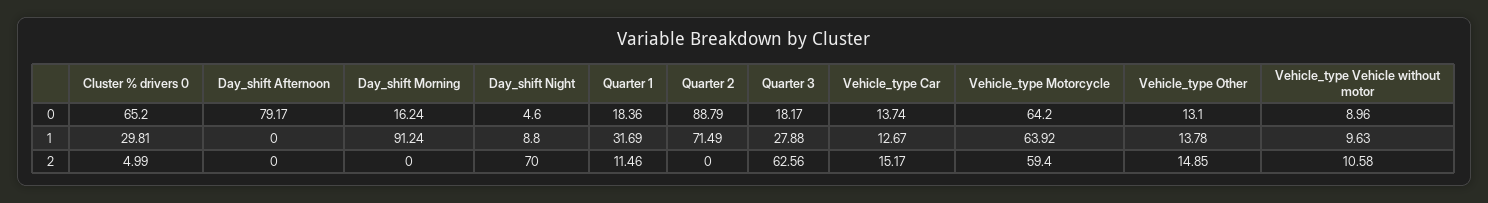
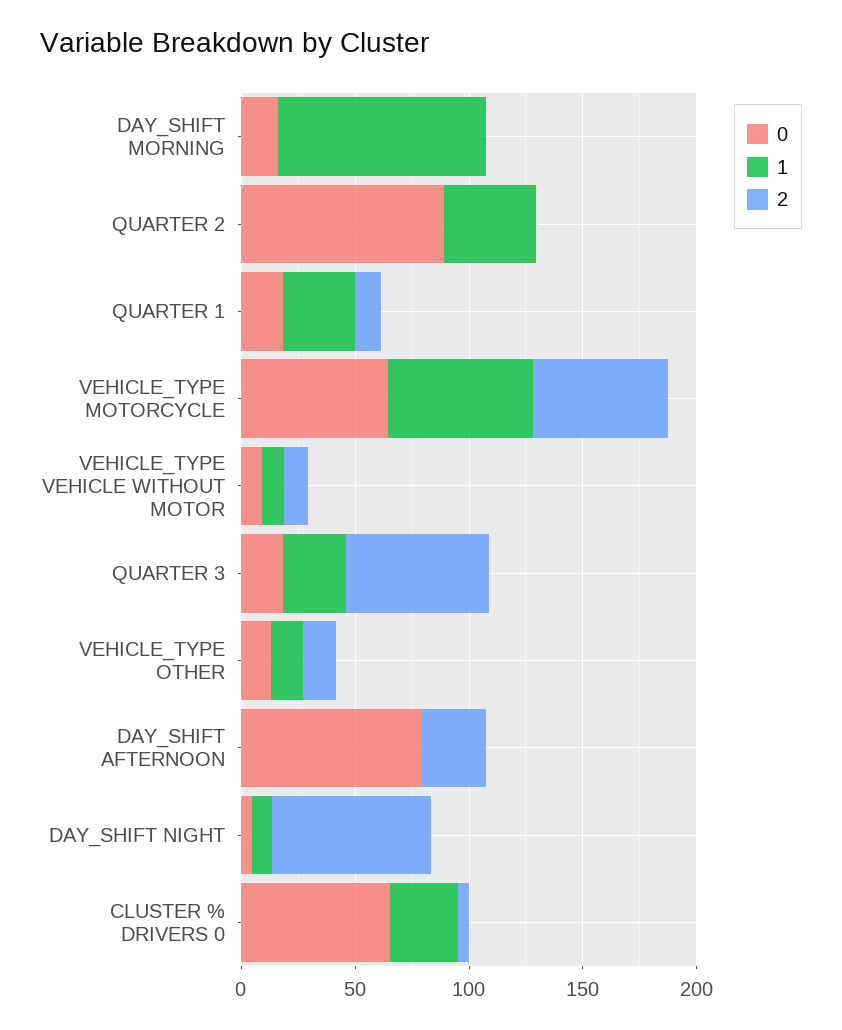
0, Vehicle_type Car: 13.74 -> none
1, Quarter 2: 71.49 -> 40
1, Vehicle_type Car: 12.67 -> none
2, Day_shift Afternoon: 0 -> 30
2, Vehicle_type Car: 15.17 -> none

